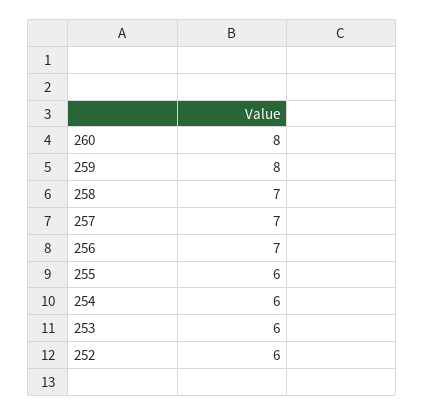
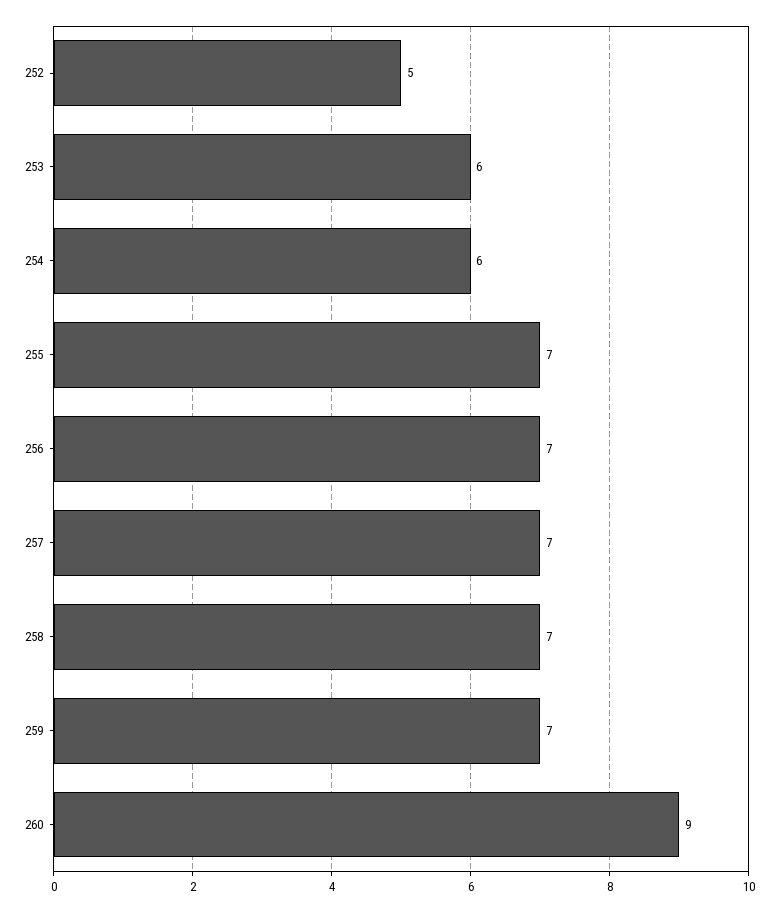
260: 8 -> 9
259: 8 -> 7
255: 6 -> 7
252: 6 -> 5

